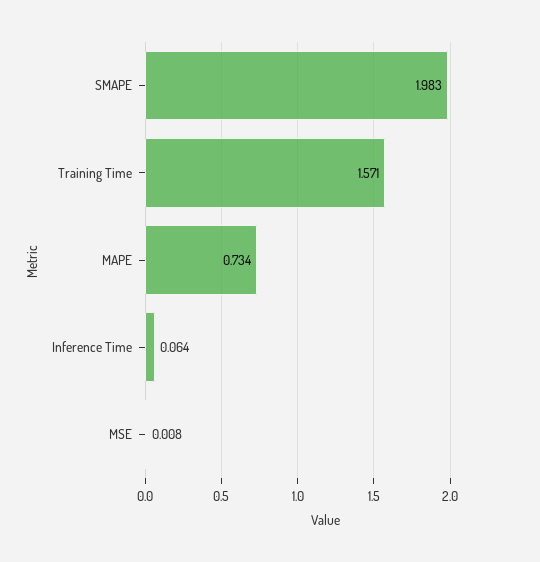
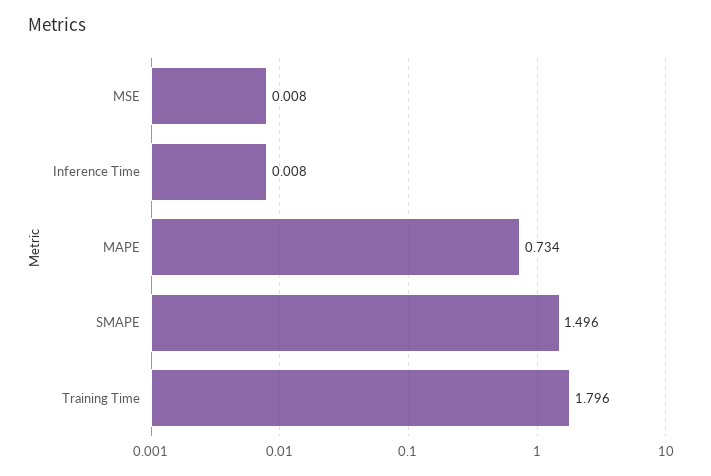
SMAPE: 1.983 -> 1.496
Training Time: 1.571 -> 1.796
Inference Time: 0.064 -> 0.008

